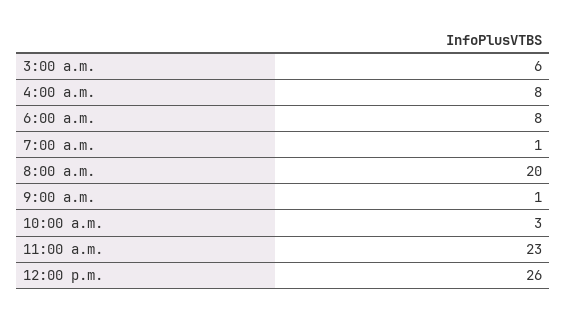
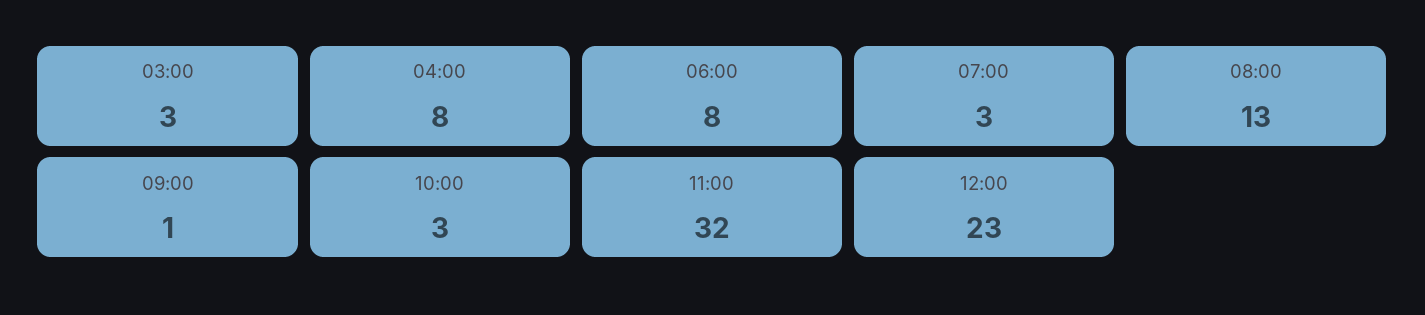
3:00 a.m.: 6 -> 3
7:00 a.m.: 1 -> 3
8:00 a.m.: 20 -> 13
11:00 a.m.: 23 -> 32
12:00 p.m.: 26 -> 23

